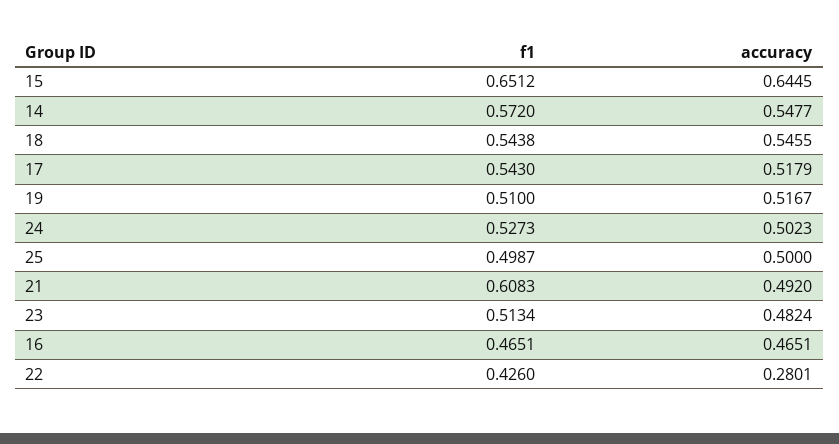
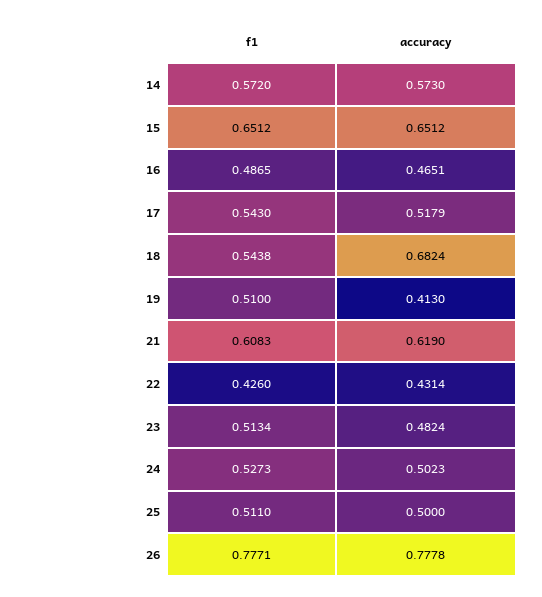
accuracy, 15: 0.6445 -> 0.6512
accuracy, 14: 0.5477 -> 0.573
accuracy, 18: 0.5455 -> 0.6824
accuracy, 19: 0.5167 -> 0.413
f1, 25: 0.4987 -> 0.511
accuracy, 21: 0.492 -> 0.619
f1, 16: 0.4651 -> 0.4865
accuracy, 22: 0.2801 -> 0.4314
f1, 26: none -> 0.7771
accuracy, 26: none -> 0.7778

